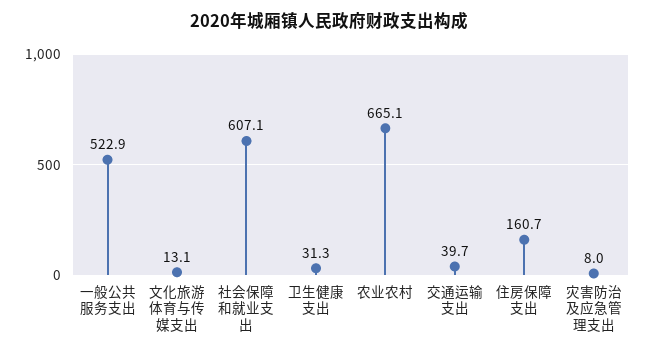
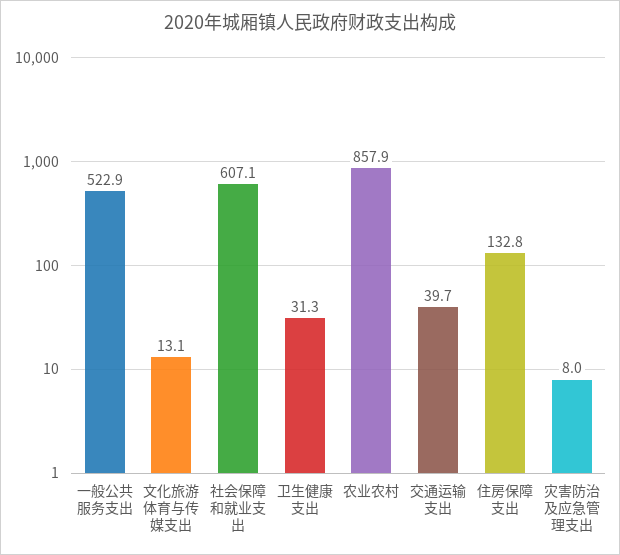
农业农村: 665.1 -> 857.9
住房保障支出: 160.7 -> 132.8

